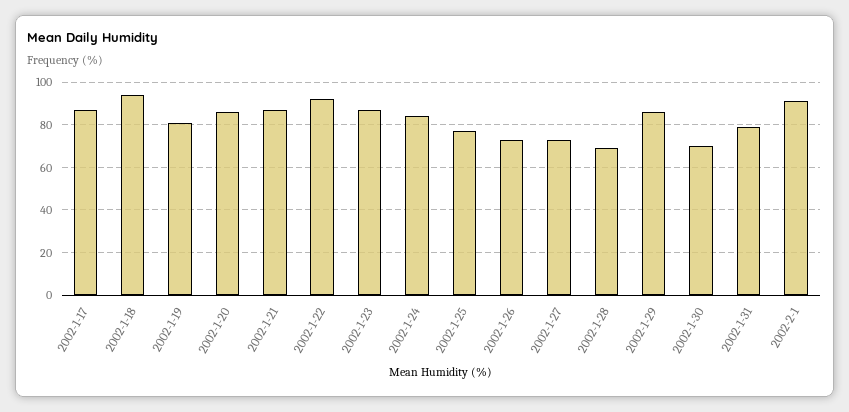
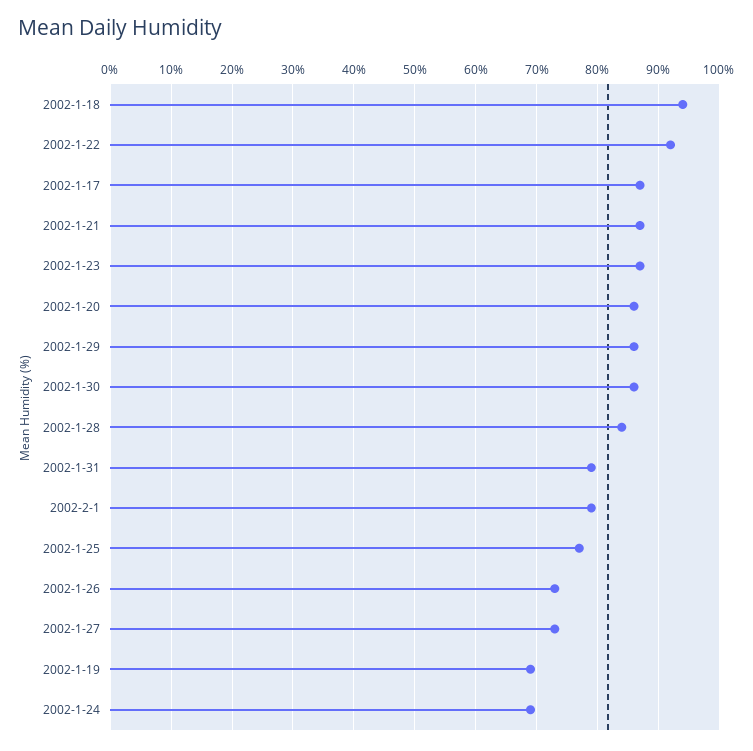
2002-1-19: 80 -> 69
2002-1-24: 85 -> 69
2002-1-28: 70 -> 84
2002-1-30: 70 -> 86
2002-2-1: 90 -> 79

